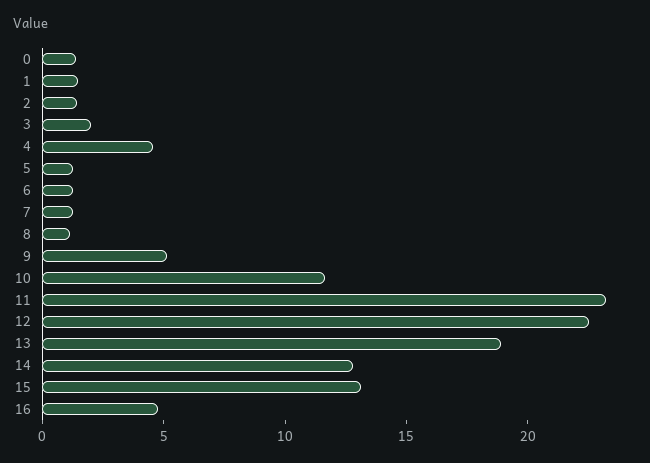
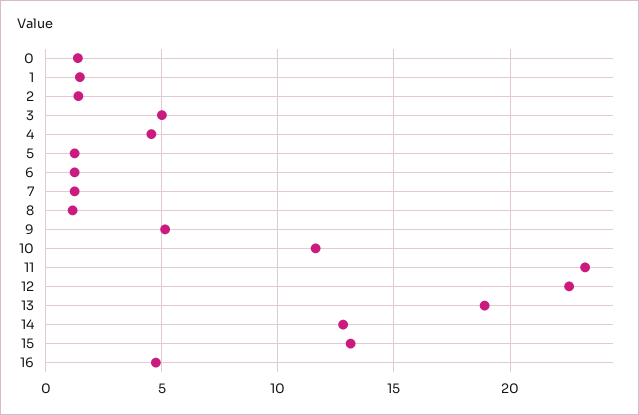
3: 2 -> 5

